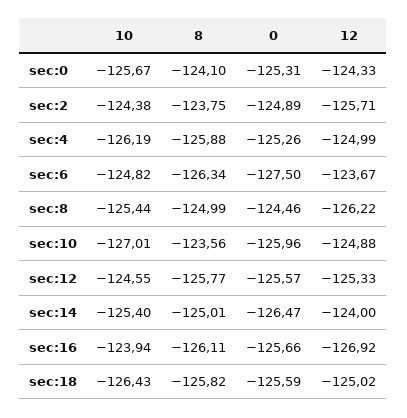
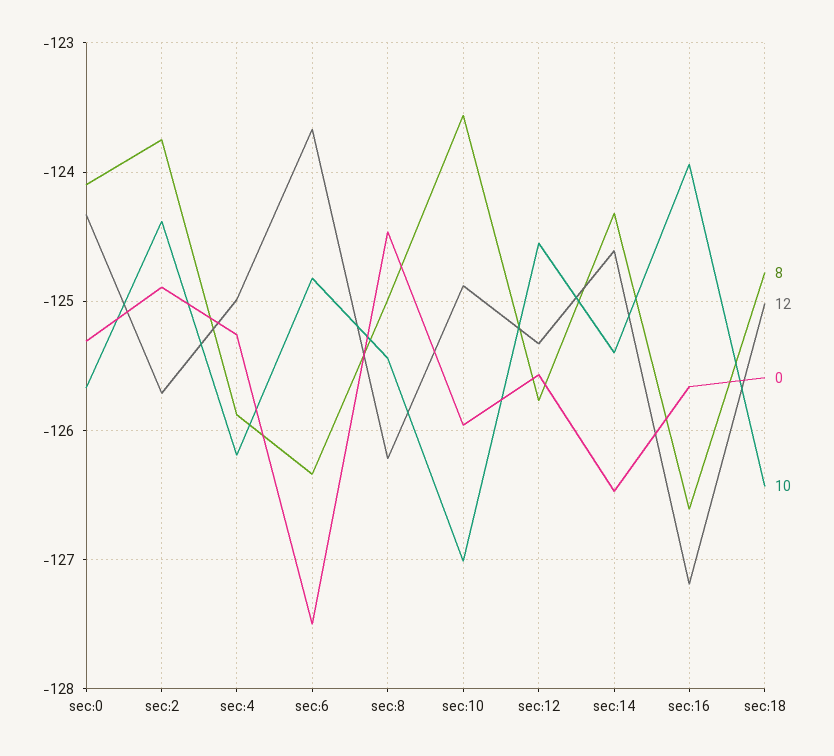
8, sec:14: -125.01 -> -124.3
12, sec:14: -124 -> -124.6
8, sec:16: -126.11 -> -126.6
12, sec:16: -126.92 -> -127.2
8, sec:18: -125.82 -> -124.8

